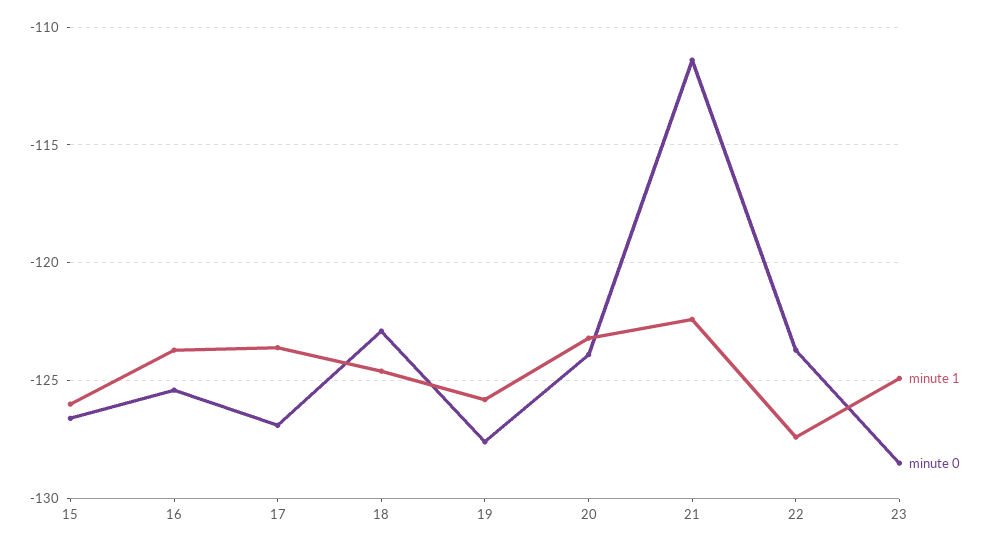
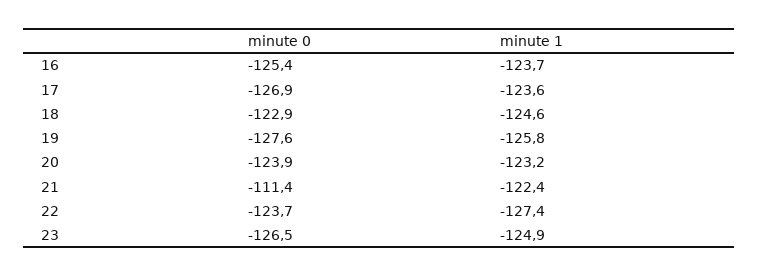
minute 1, 15: -126 -> none
minute 0, 15: -126.5 -> none
minute 0, 23: -128.5 -> -126.5

